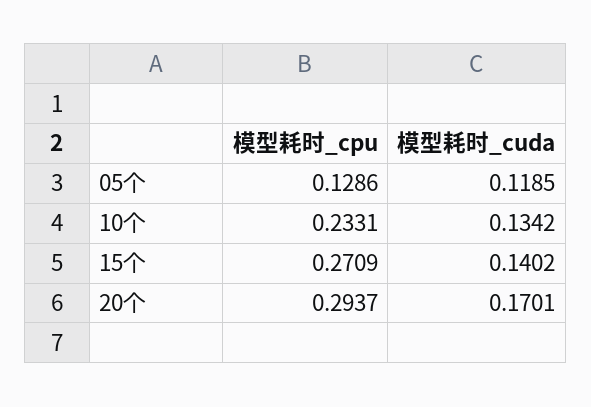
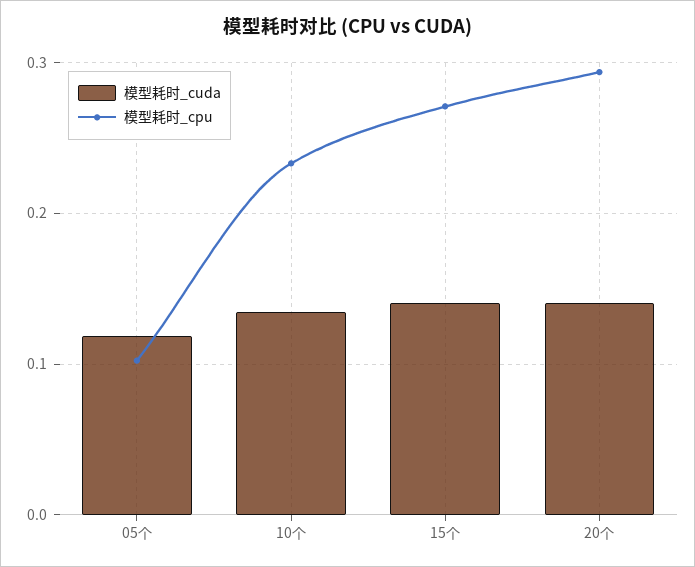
模型耗时_cpu, 05个: 0.1286 -> 0.1
模型耗时_cuda, 20个: 0.1701 -> 0.14

